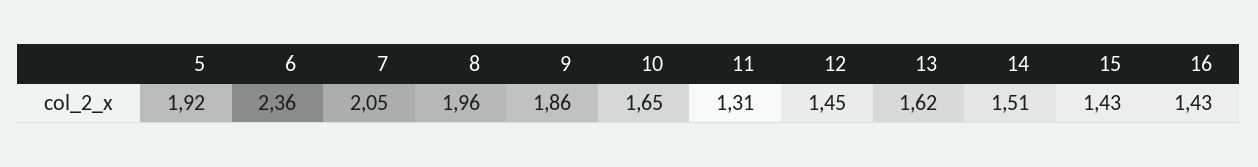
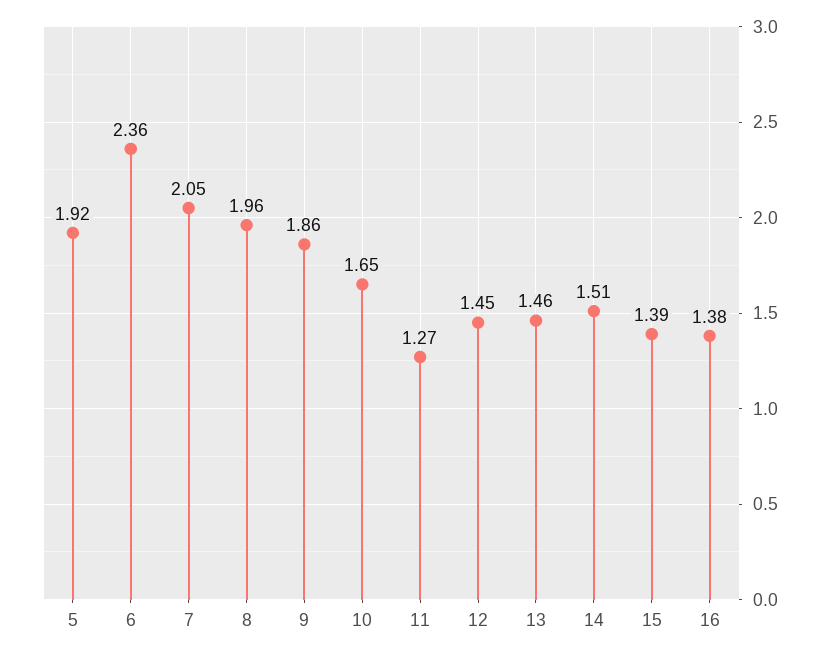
11: 1.31 -> 1.27
13: 1.62 -> 1.46
15: 1.43 -> 1.39
16: 1.43 -> 1.38

